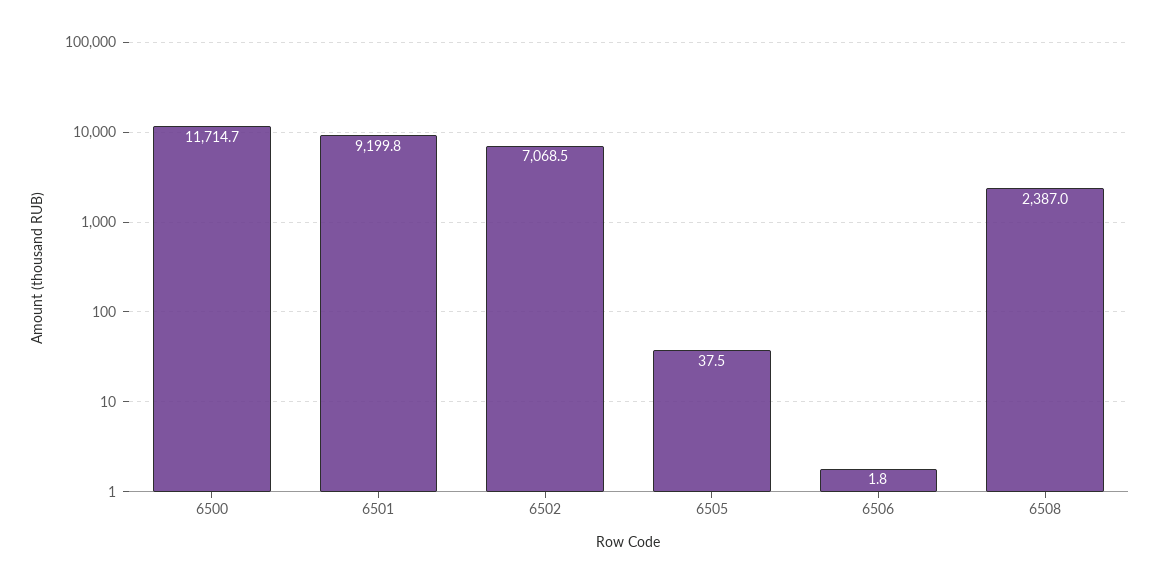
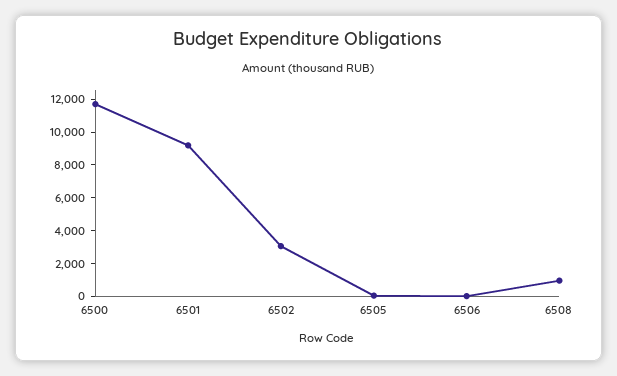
6502: 7068.5 -> 3000
6508: 2387 -> 1000

